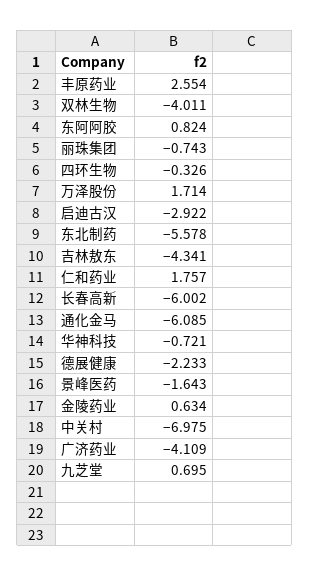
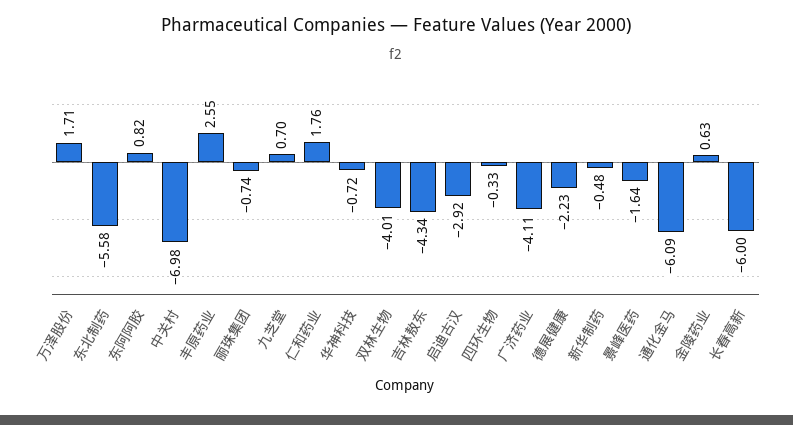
新华制药: none -> -0.48

